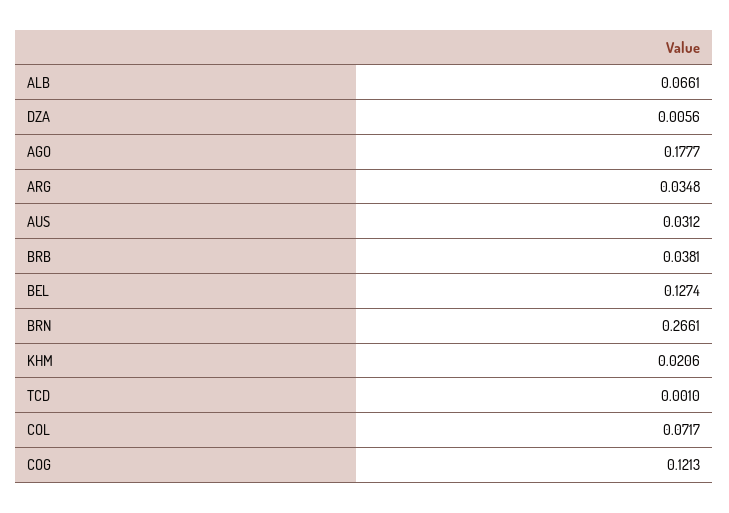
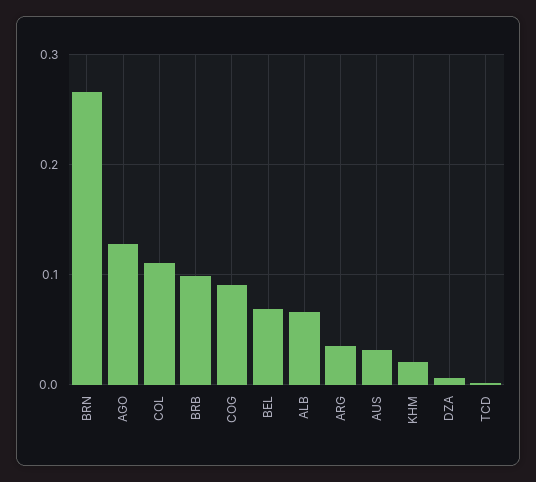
AGO: 0.1777 -> 0.13
BRB: 0.0381 -> 0.1
BEL: 0.1274 -> 0.07
COL: 0.0717 -> 0.11
COG: 0.1213 -> 0.09

